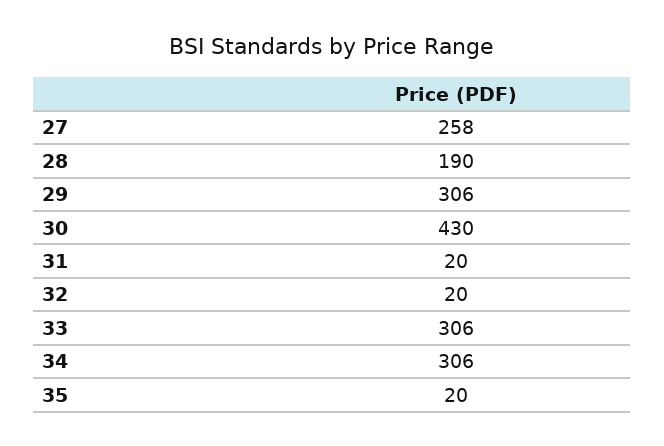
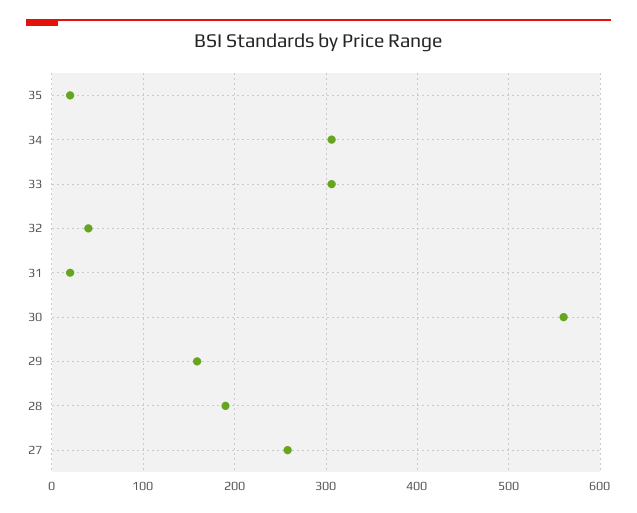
29: 306 -> 160
30: 430 -> 560
32: 20 -> 40

